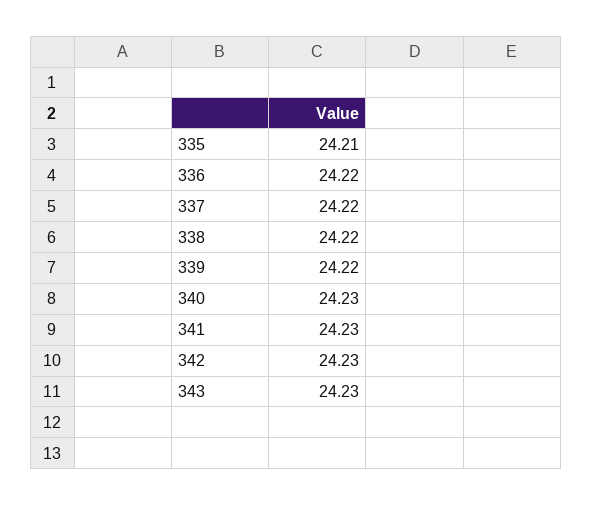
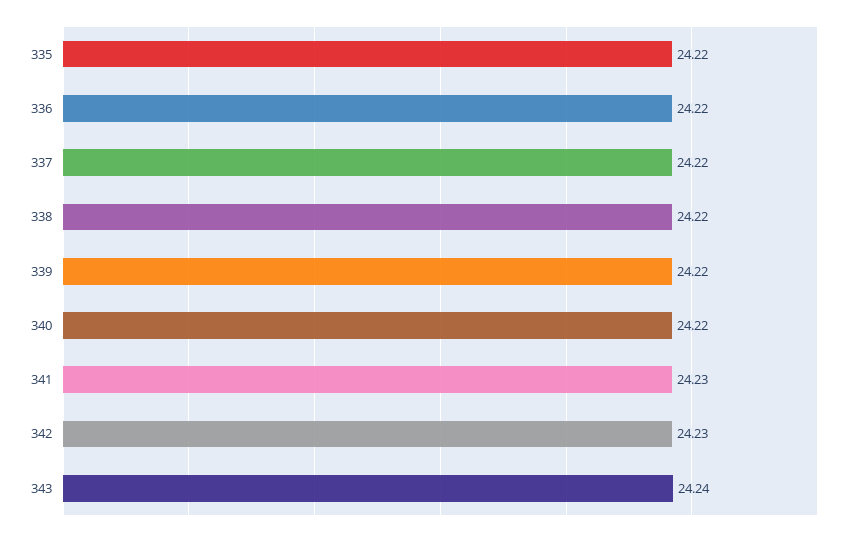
335: 24.21 -> 24.22
340: 24.23 -> 24.22
343: 24.23 -> 24.24

